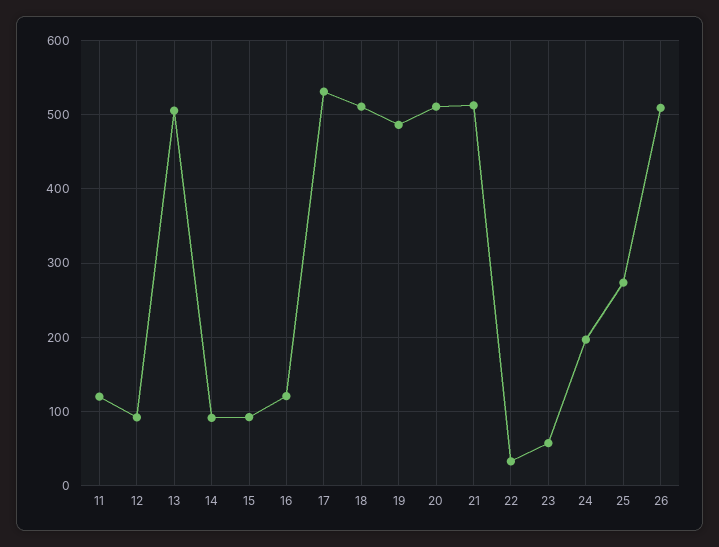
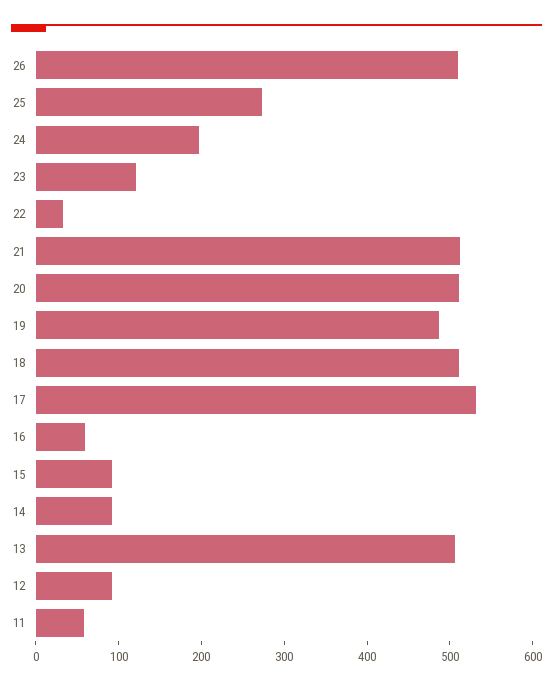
11: 120 -> 60
16: 120 -> 60
23: 60 -> 120

